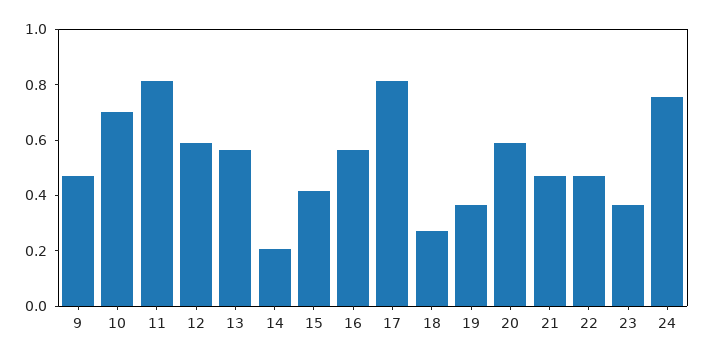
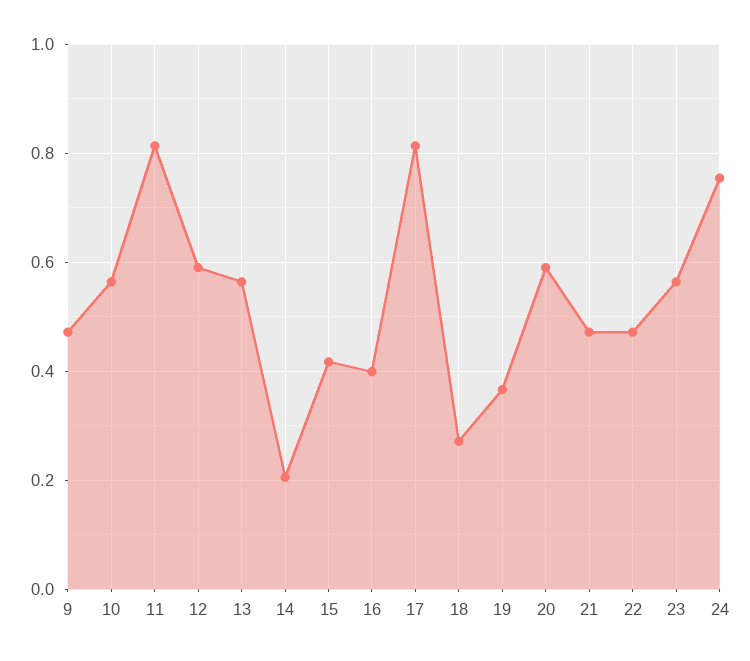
10: 0.7 -> 0.56
16: 0.55 -> 0.4
23: 0.35 -> 0.56

